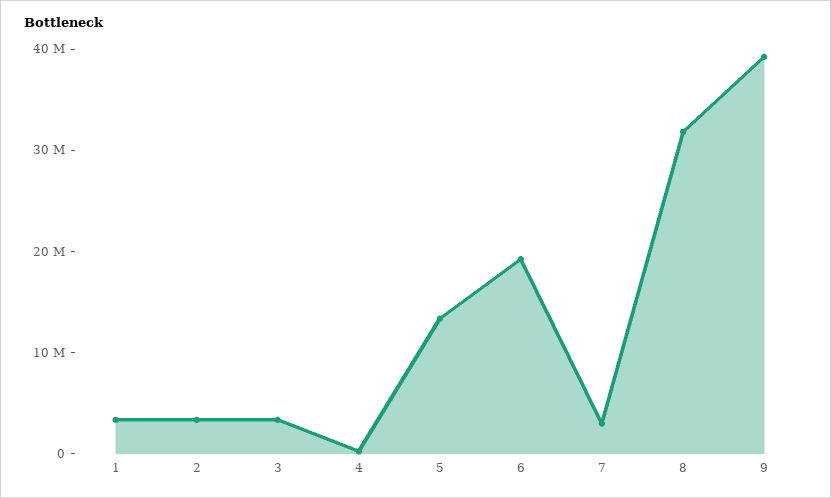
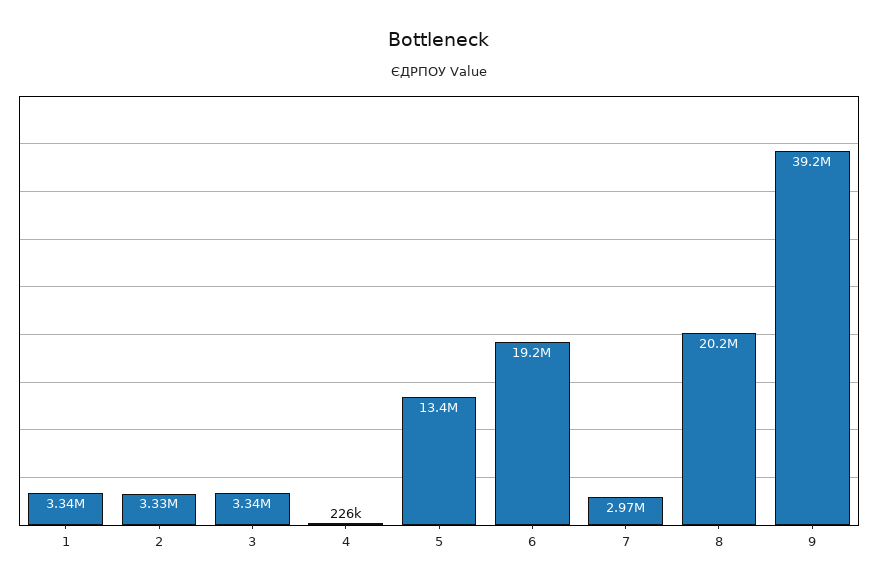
8: 32000000 -> 20200000

